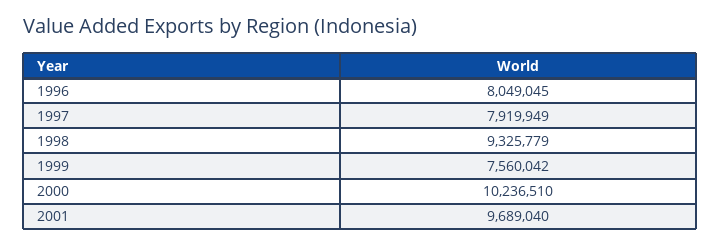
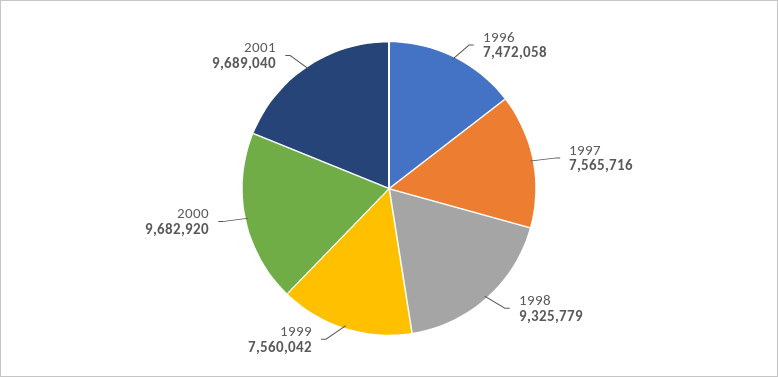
1996: 8049045 -> 7472058
1997: 7919949 -> 7565716
2000: 10236510 -> 9682920

